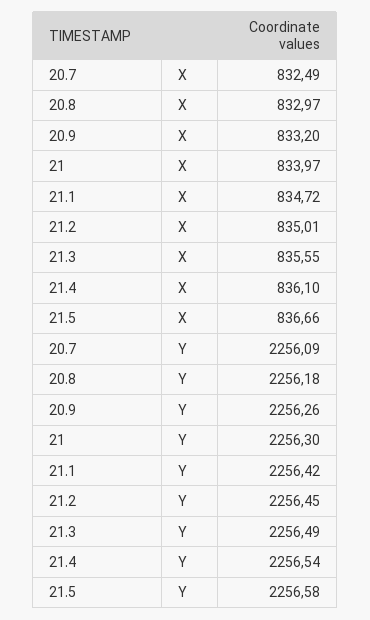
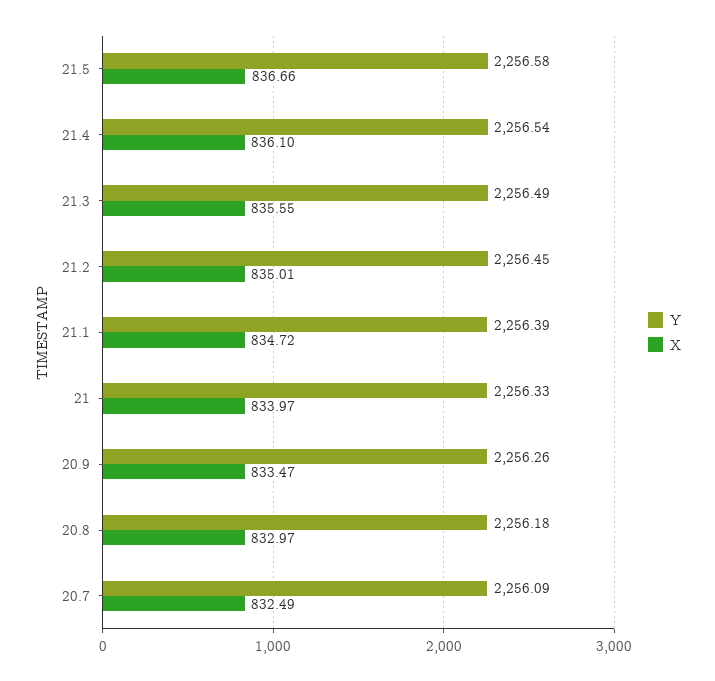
X, 20.9: 833.2 -> 833.47
Y, 21: 2256.3 -> 2256.33
Y, 21.1: 2256.42 -> 2256.39

